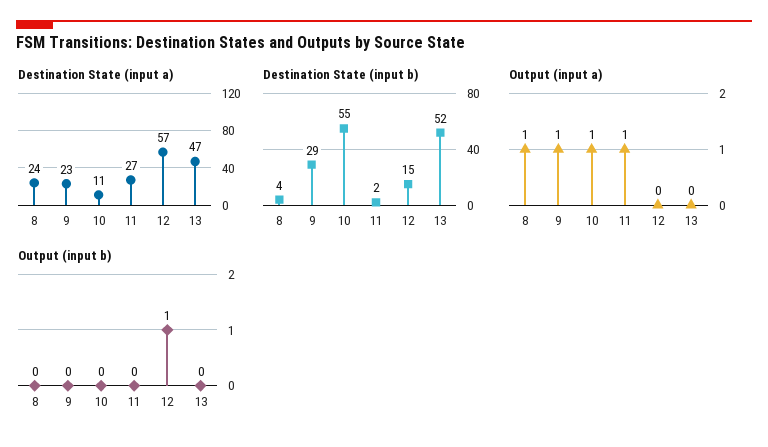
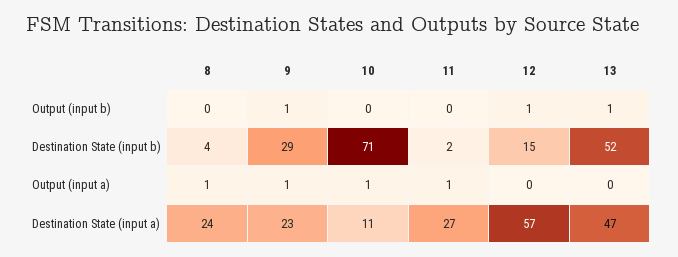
Destination State (input b), 10: 55 -> 71
Output (input b), 9: 0 -> 1
Output (input b), 13: 0 -> 1

